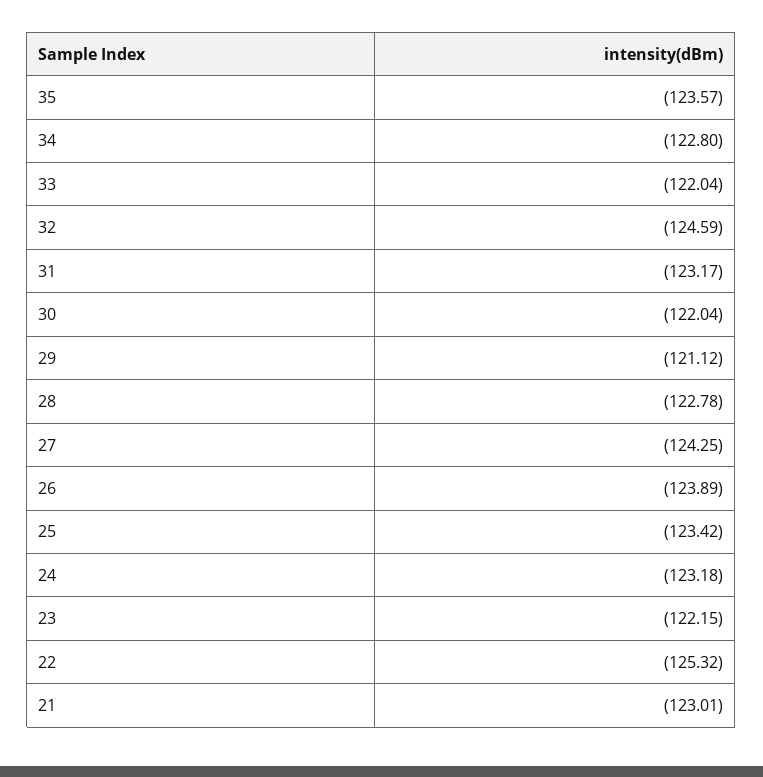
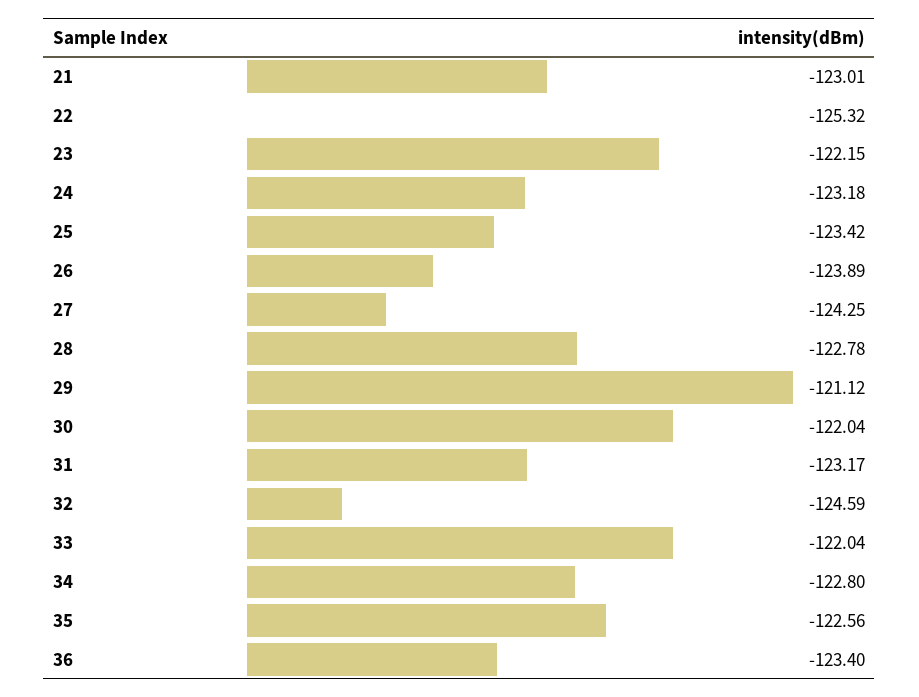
35: -123.57 -> -122.56
36: none -> -123.4

